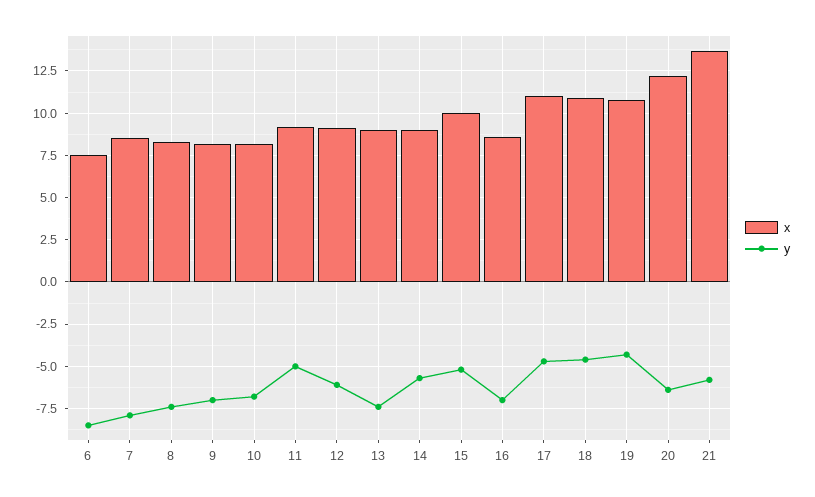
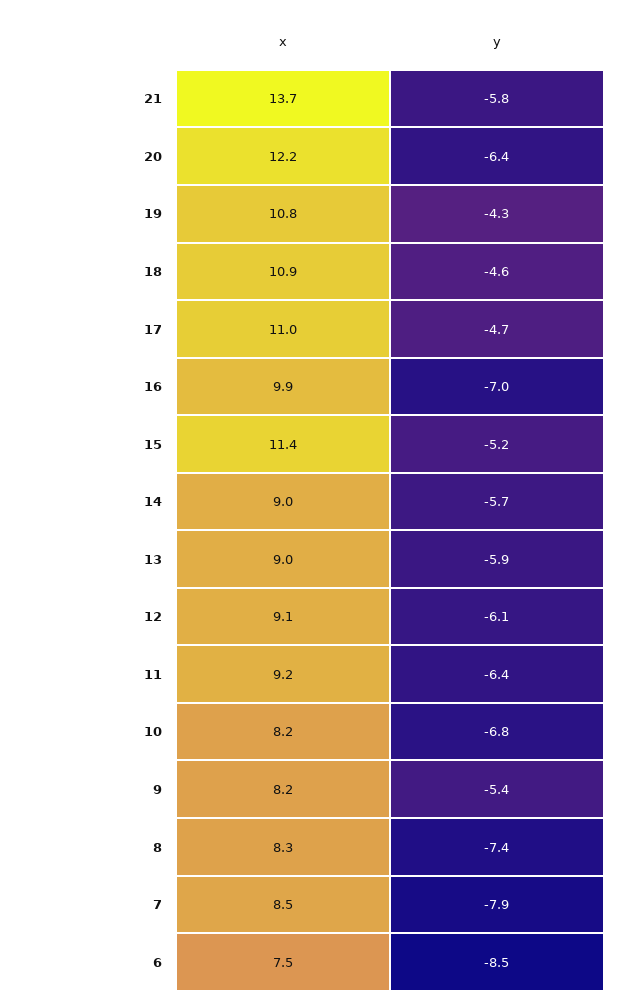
y, 9: -7 -> -5.4
y, 11: -5 -> -6.4
y, 13: -7.5 -> -5.9
x, 15: 10 -> 11.4
x, 16: 8.5 -> 9.9

